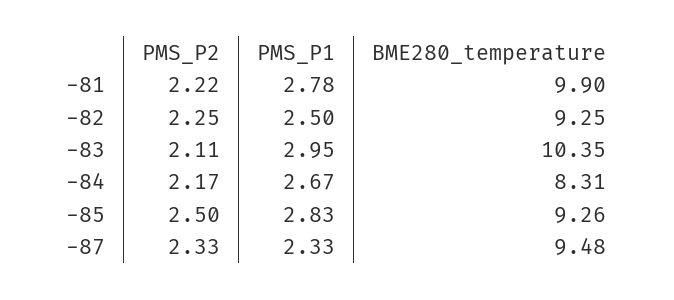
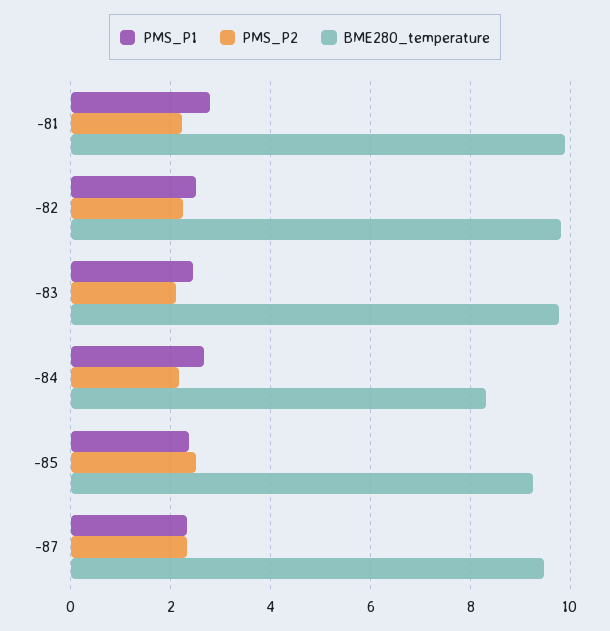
BME280_temperature, -82: 9.25 -> 9.8
PMS_P1, -83: 2.95 -> 2.4
BME280_temperature, -83: 10.35 -> 9.8
PMS_P1, -85: 2.83 -> 2.4

